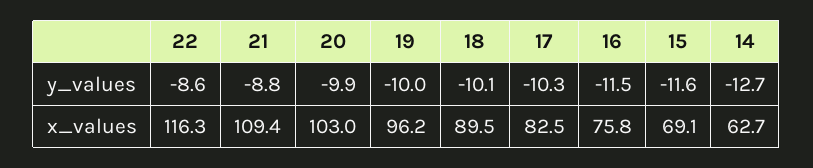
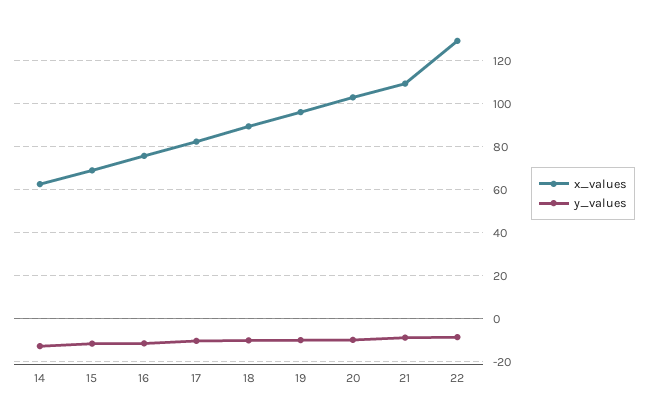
x_values, 22: 116.3 -> 130

